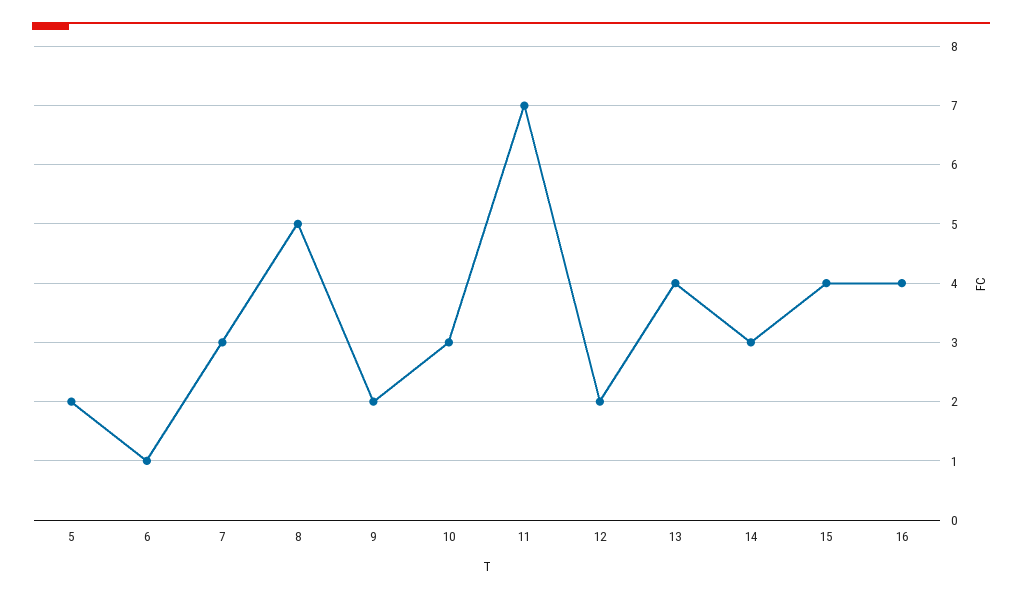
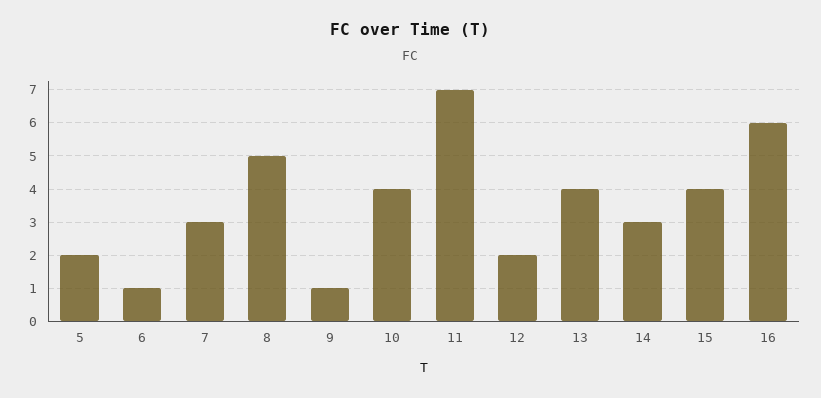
9: 2 -> 1
10: 3 -> 4
16: 4 -> 6

